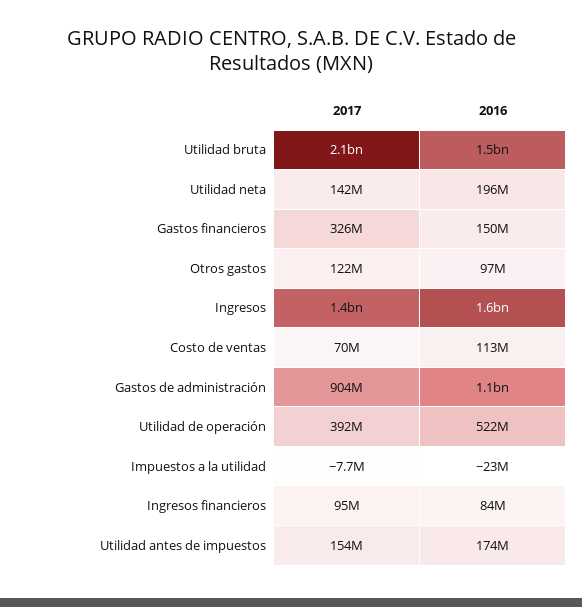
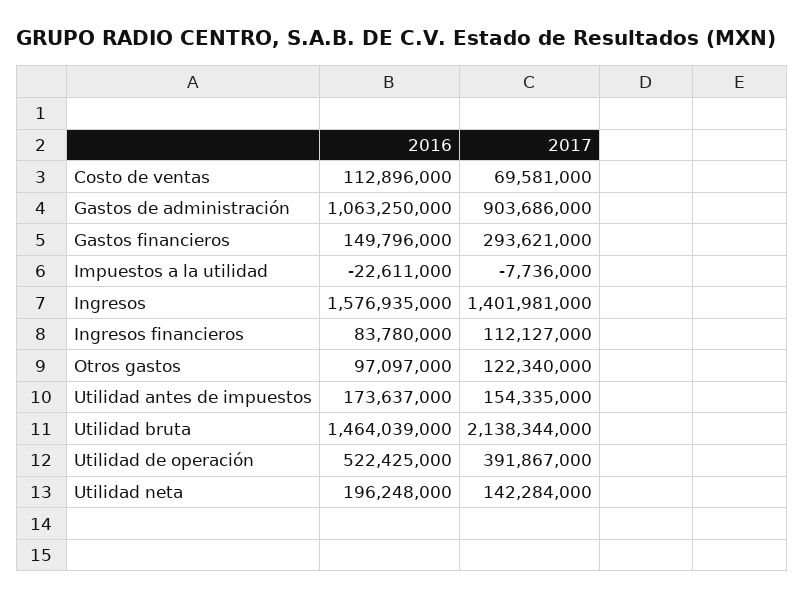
2017, Gastos financieros: 326000000 -> 293621000
2017, Ingresos financieros: 95000000 -> 112127000

